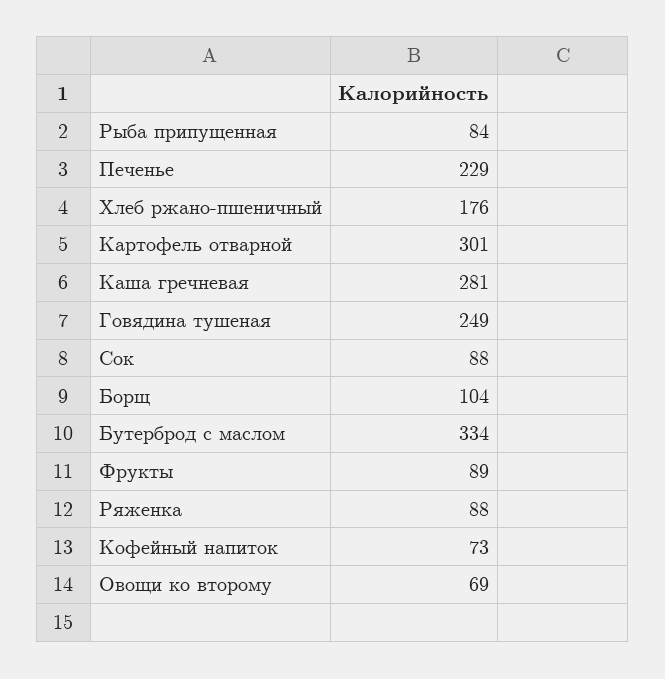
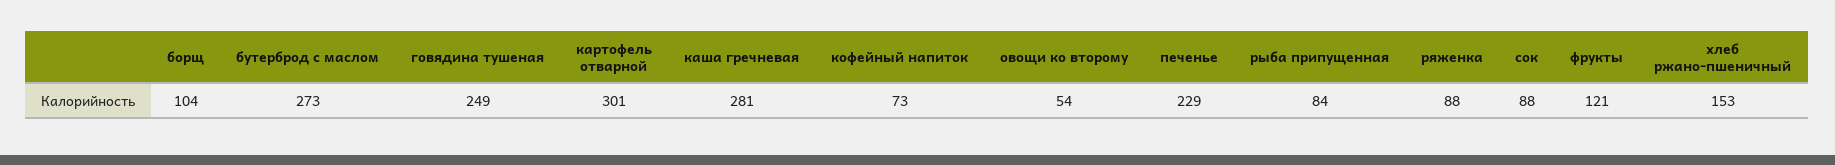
Хлеб ржано-пшеничный: 176 -> 153
Бутерброд с маслом: 334 -> 273
Фрукты: 89 -> 121
Овощи ко второму: 69 -> 54

